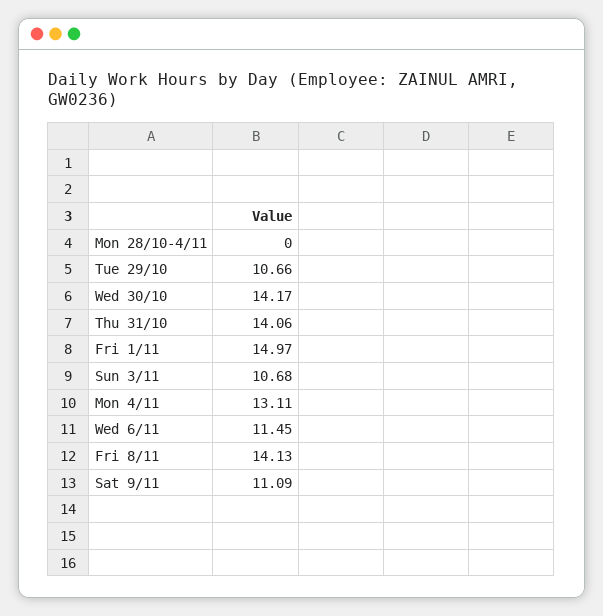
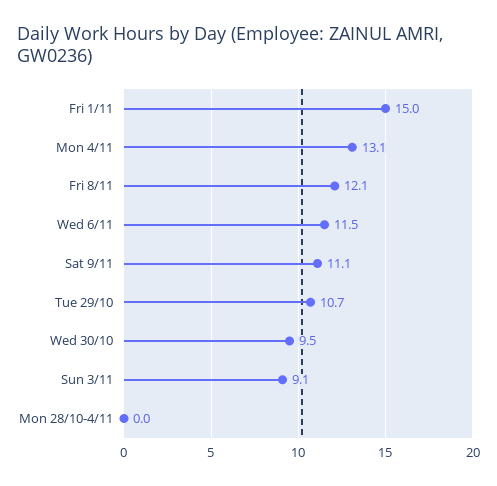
Wed 30/10: 14.17 -> 9.5
Thu 31/10: 14.06 -> none
Sun 3/11: 10.68 -> 9.1
Fri 8/11: 14.13 -> 12.1

